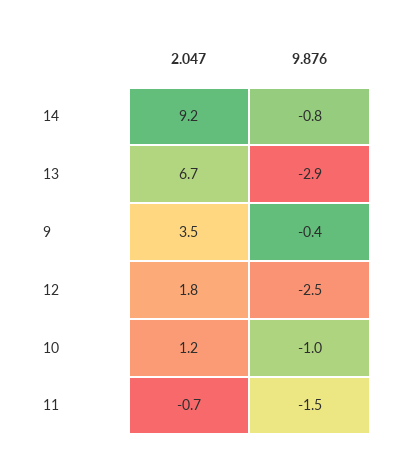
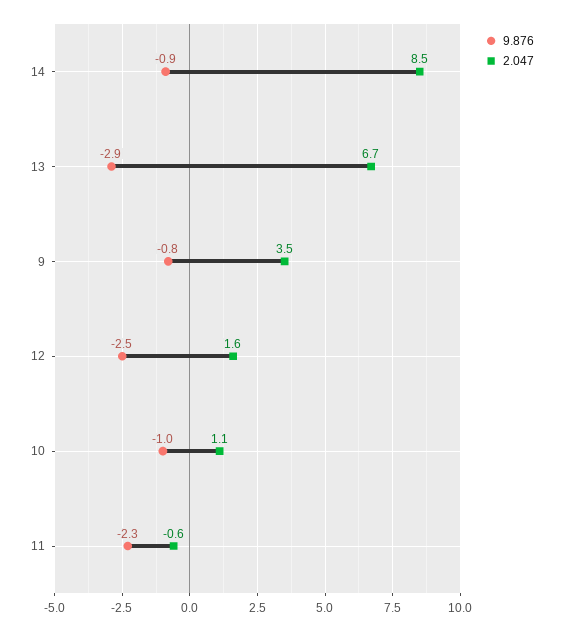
2.047, 14: 9.2 -> 8.5
9.876, 14: -0.8 -> -0.9
9.876, 9: -0.4 -> -0.8
2.047, 12: 1.8 -> 1.6
2.047, 10: 1.2 -> 1.1
2.047, 11: -0.7 -> -0.6
9.876, 11: -1.5 -> -2.3

